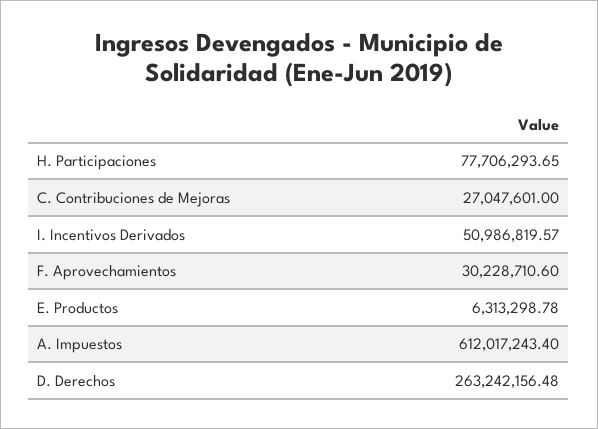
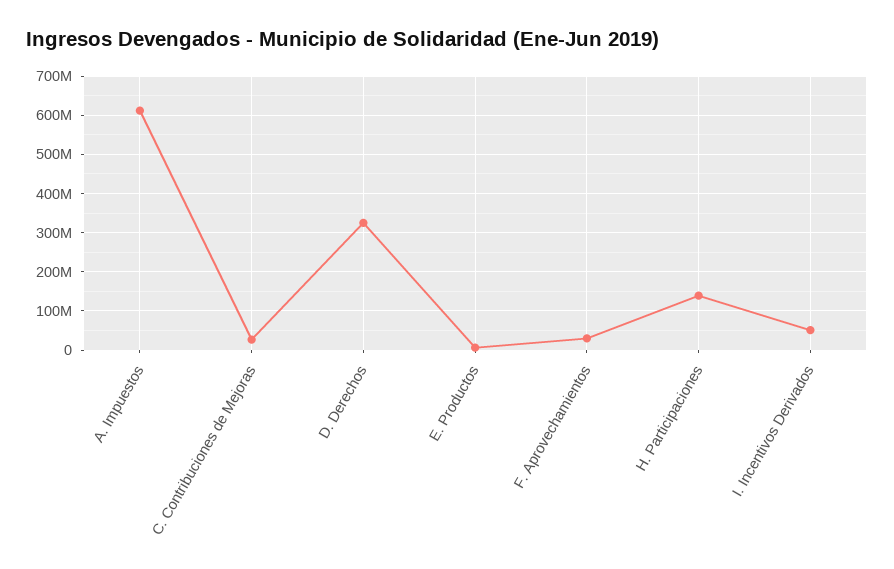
H. Participaciones: 77706293.65 -> 140000000
D. Derechos: 263242156.48 -> 320000000

